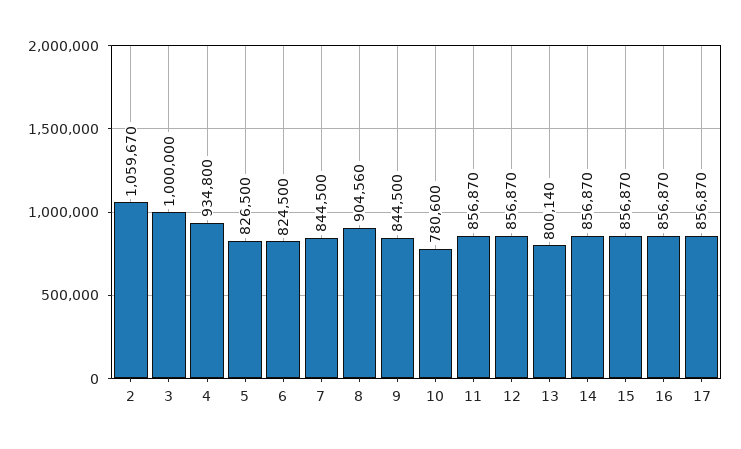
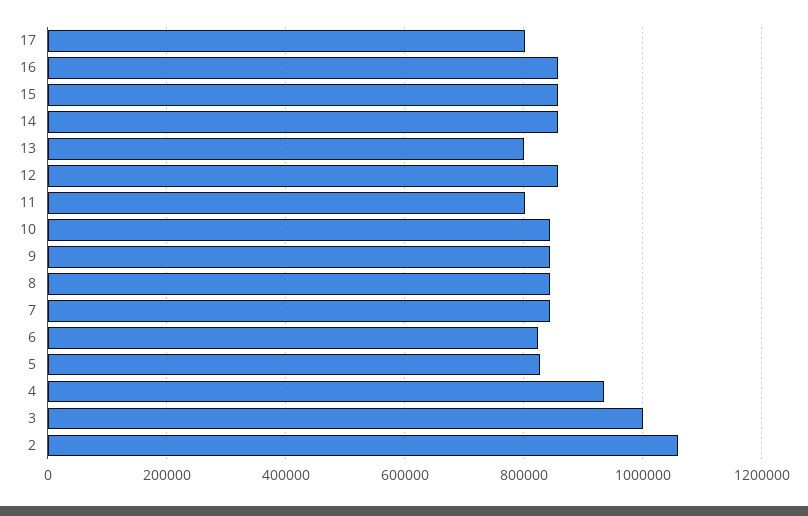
8: 904560 -> 840000
10: 780600 -> 840000
11: 856870 -> 800000
17: 856870 -> 800000

